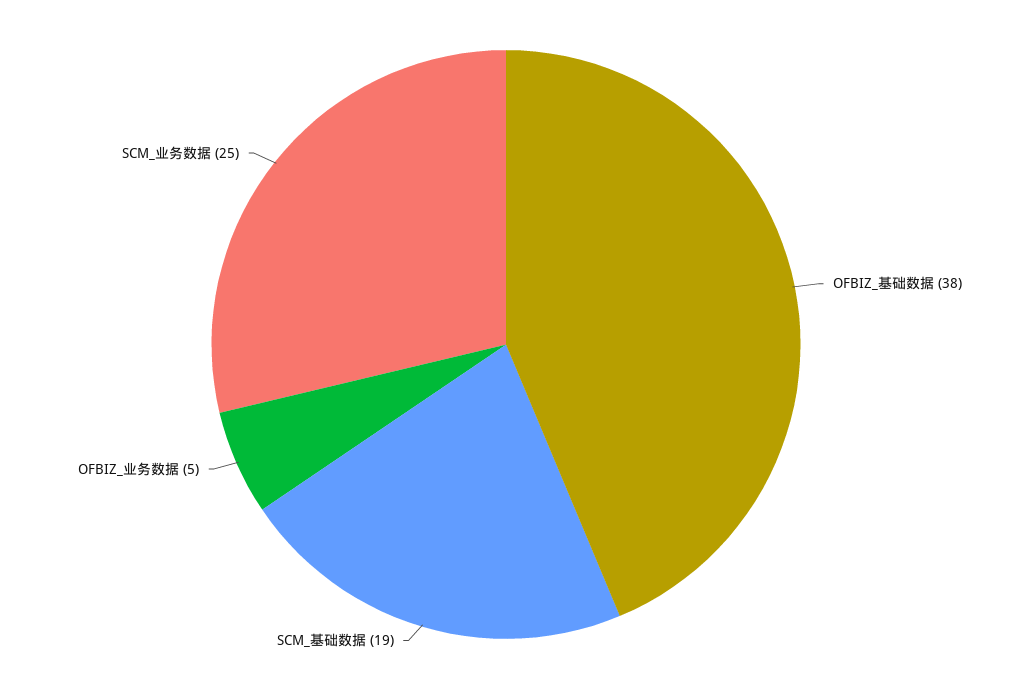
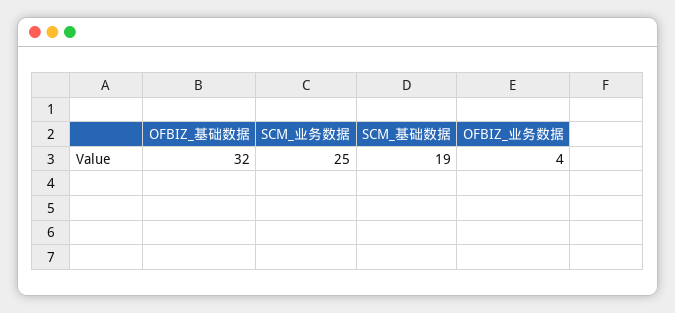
OFBIZ_基础数据: 38 -> 32
OFBIZ_业务数据: 5 -> 4

